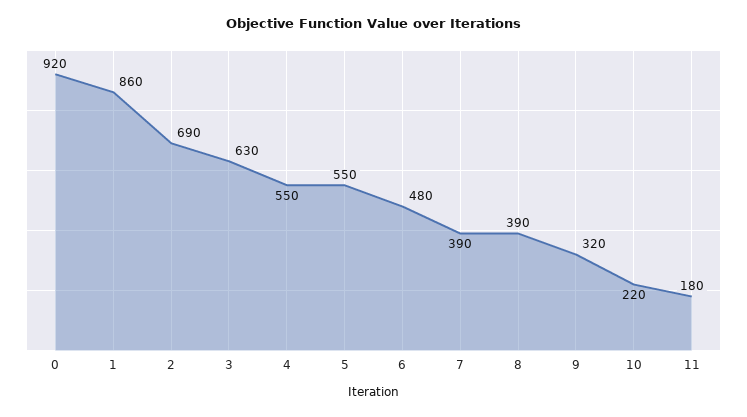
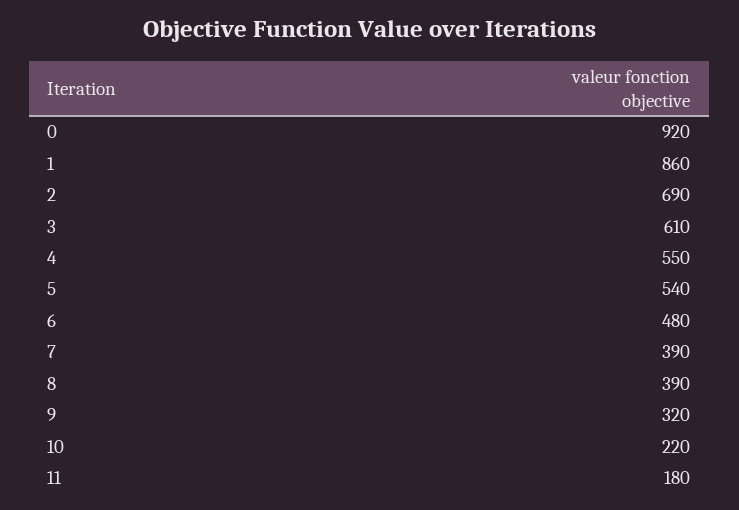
3: 630 -> 610
5: 550 -> 540

